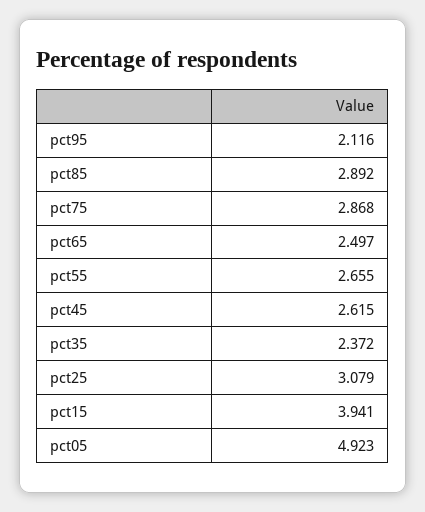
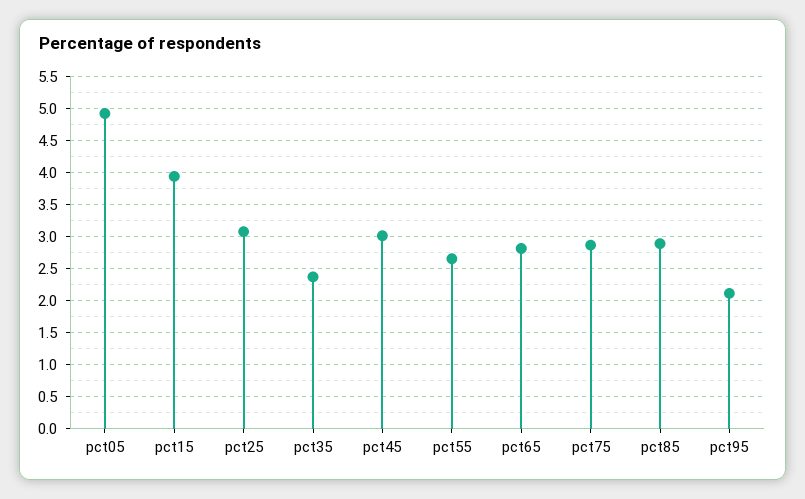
pct65: 2.497 -> 2.8
pct45: 2.615 -> 3

